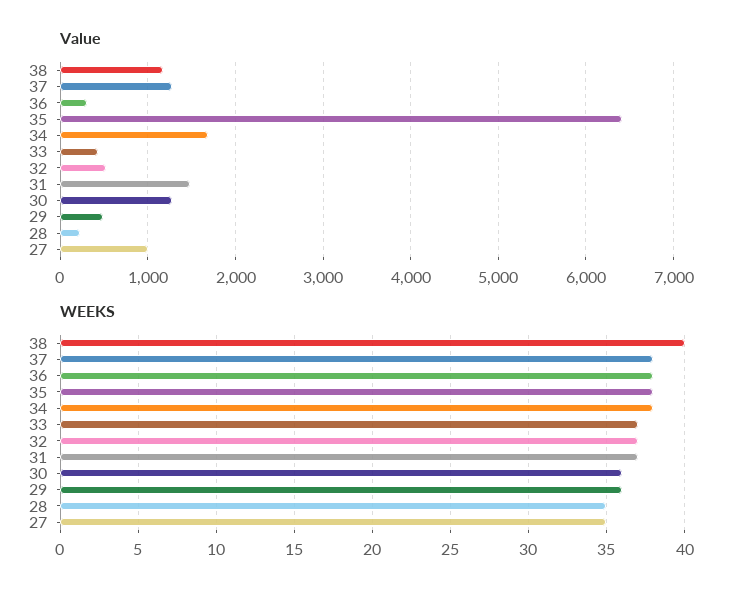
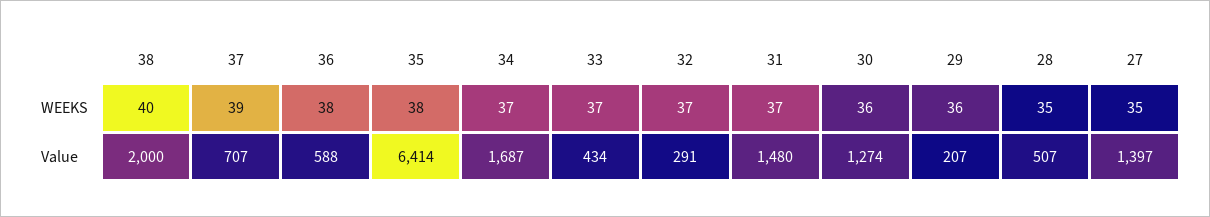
Value, 38: 1200 -> 2000
Value, 37: 1300 -> 707
Value, 36: 300 -> 588
Value, 32: 500 -> 291
Value, 29: 500 -> 207
Value, 28: 200 -> 507
Value, 27: 1000 -> 1397
WEEKS, 37: 38 -> 39
WEEKS, 34: 38 -> 37

